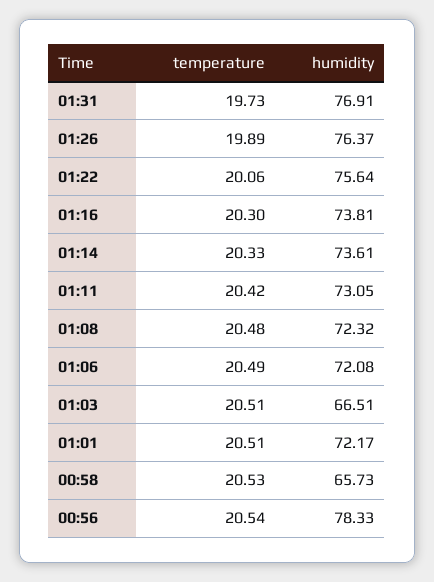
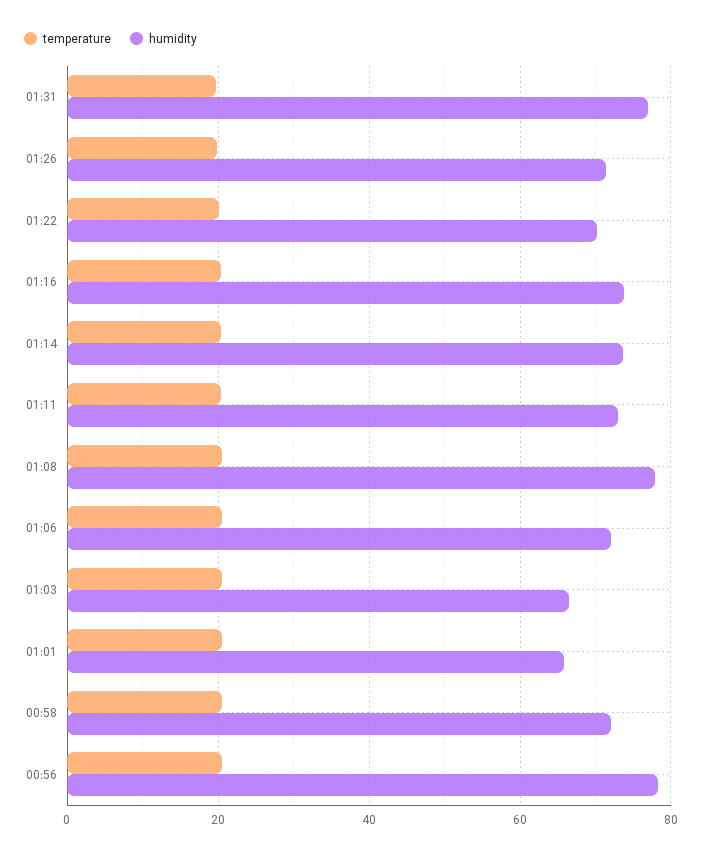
humidity, 01:26: 76.37 -> 72
humidity, 01:22: 75.64 -> 70
humidity, 01:08: 72.32 -> 78
humidity, 01:01: 72.17 -> 66
humidity, 00:58: 65.73 -> 72

